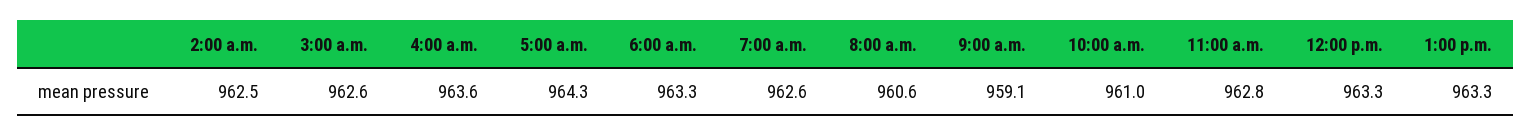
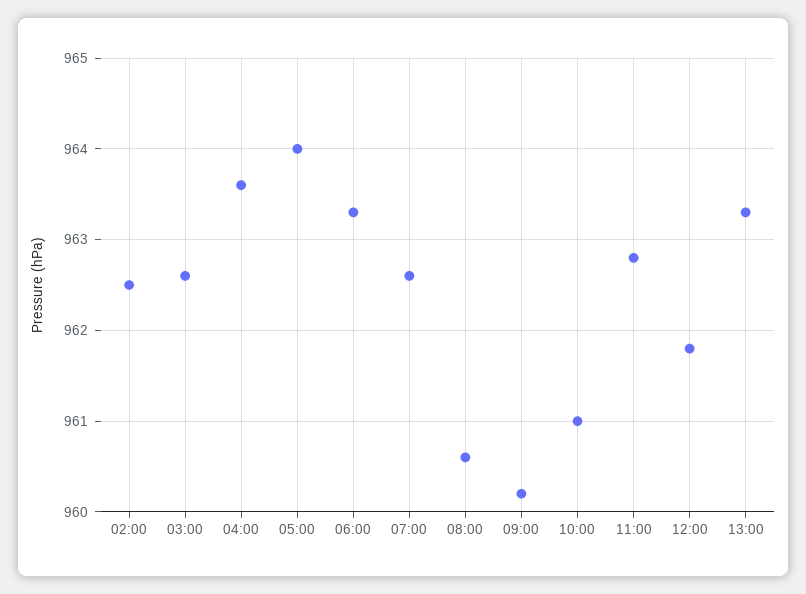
5:00 a.m.: 964.3 -> 964
9:00 a.m.: 959.1 -> 960.2
12:00 p.m.: 963.3 -> 961.8

